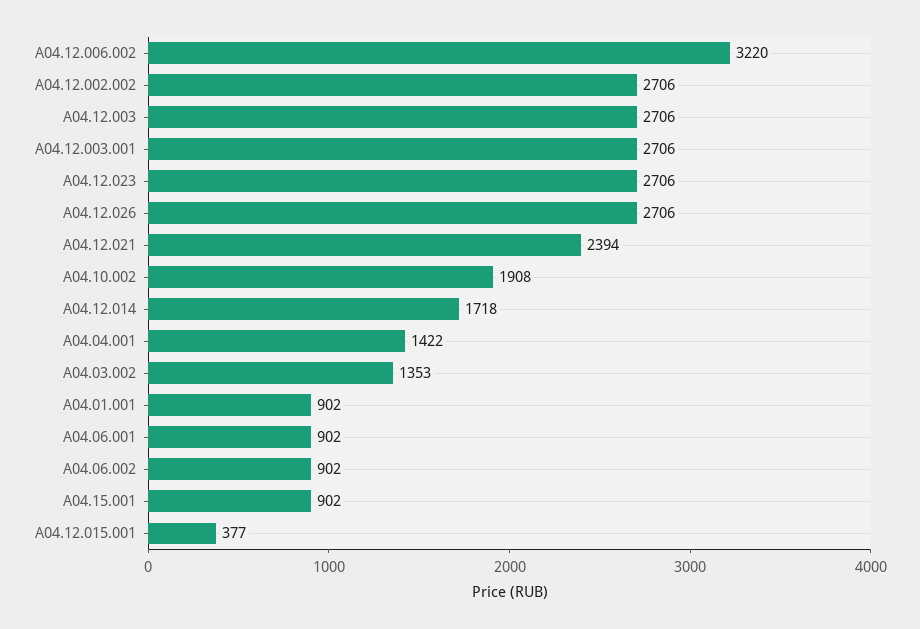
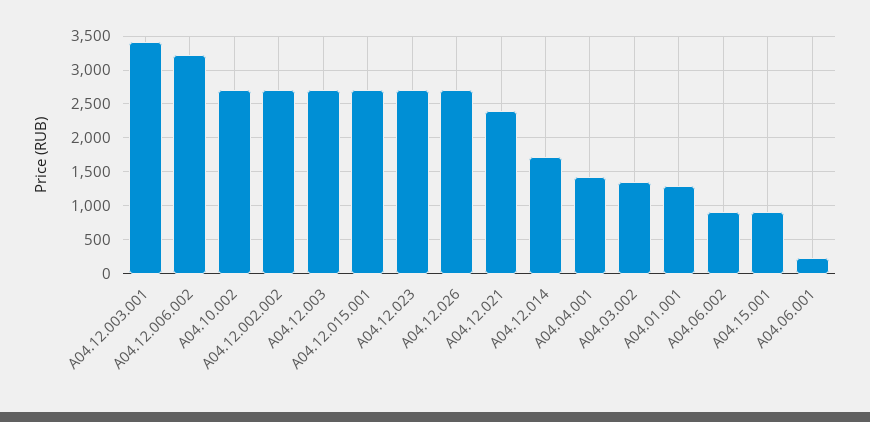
A04.12.003.001: 2706 -> 3400
А04.10.002: 1908 -> 2700
А04.01.001: 902 -> 1300
А04.06.001: 902 -> 200
A04.12.015.001: 377 -> 2700

